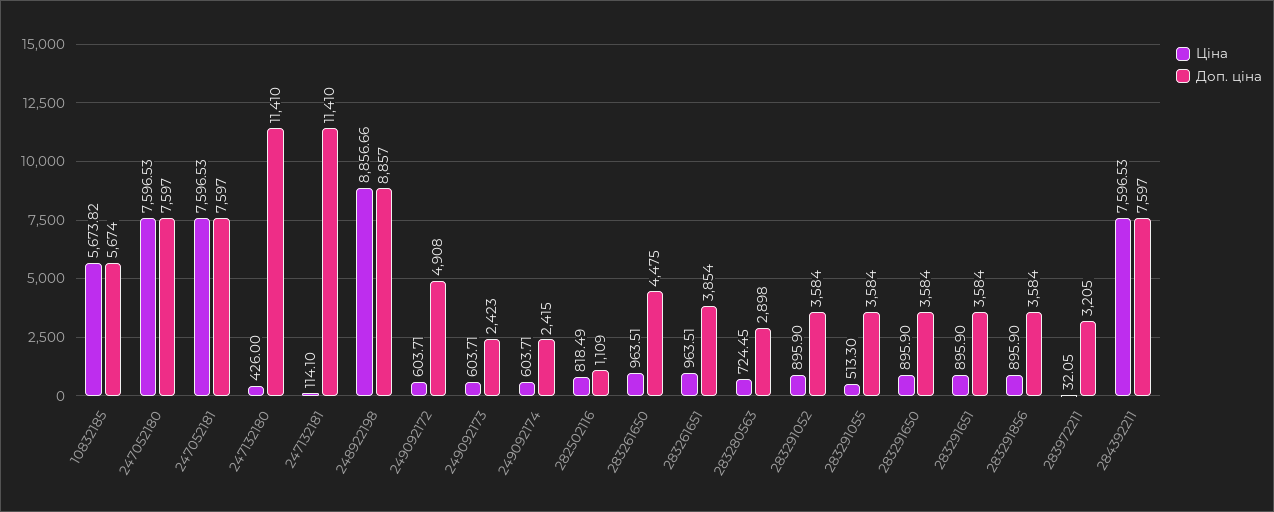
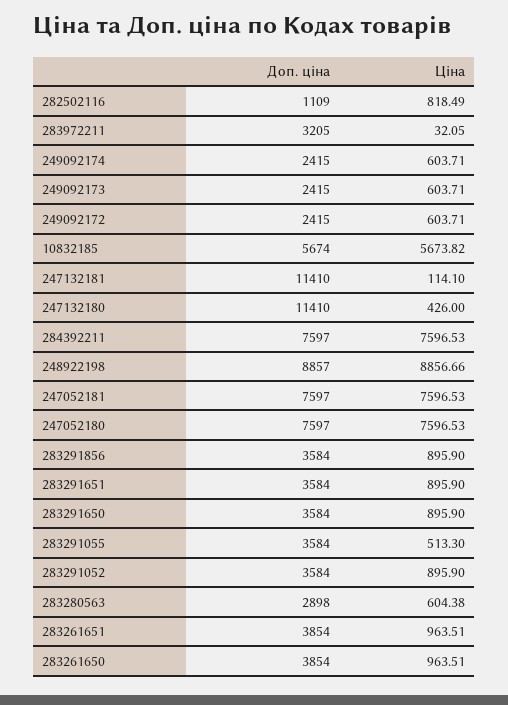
Доп. ціна, 249092172: 4908 -> 2415
Доп. ціна, 249092173: 2423 -> 2415
Доп. ціна, 283261650: 4475 -> 3854
Ціна, 283280563: 724.45 -> 604.38

